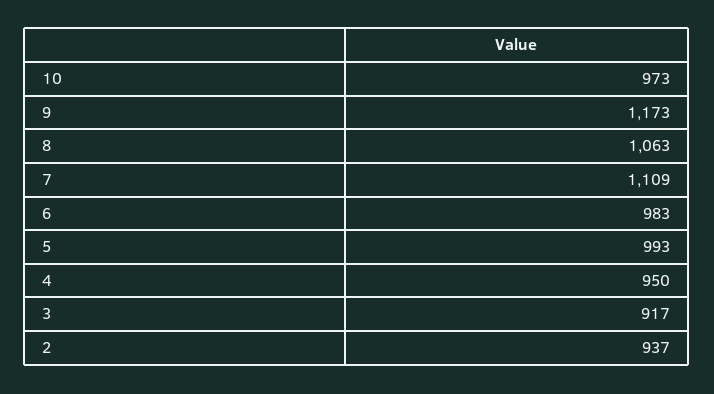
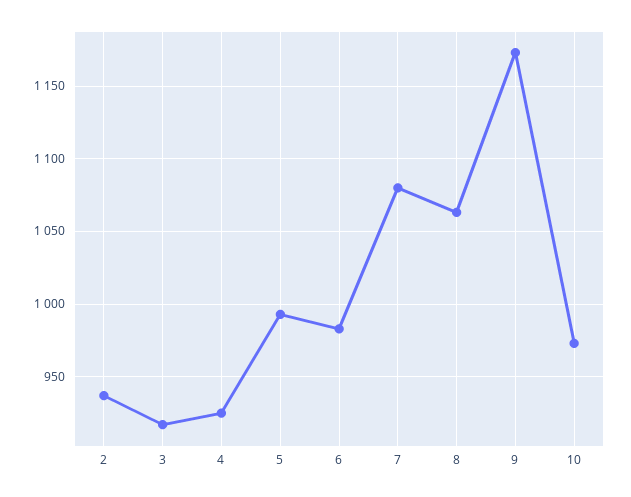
7: 1109 -> 1080
4: 950 -> 925

